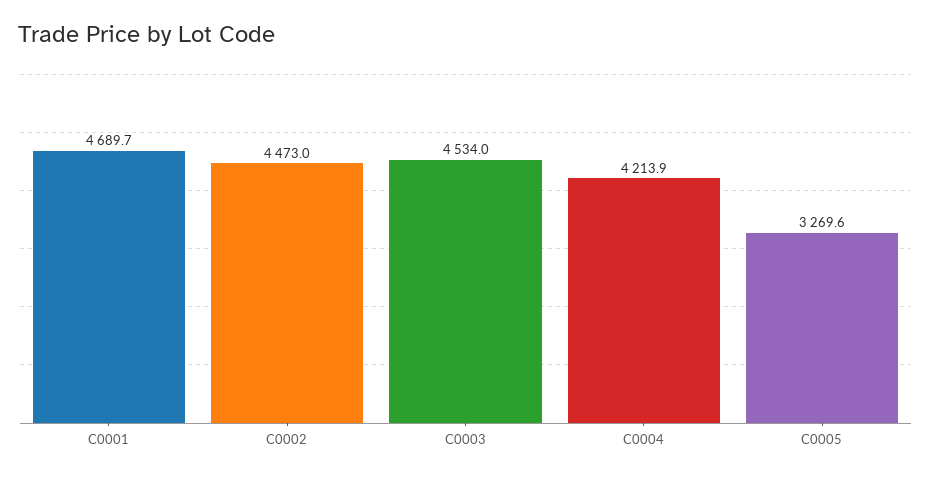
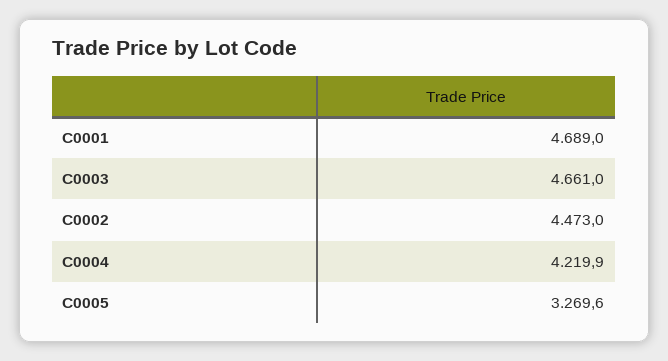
C0001: 4689.7 -> 4689
C0003: 4534 -> 4661
C0004: 4213.9 -> 4219.9

